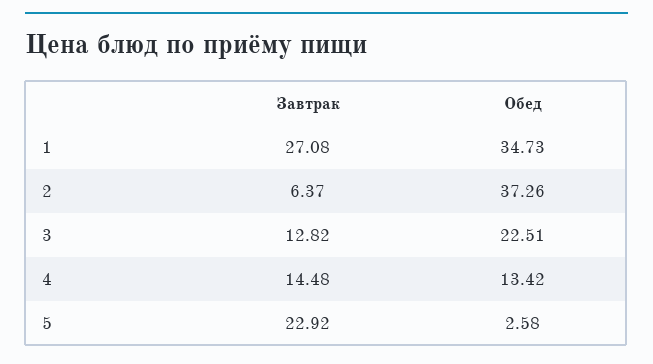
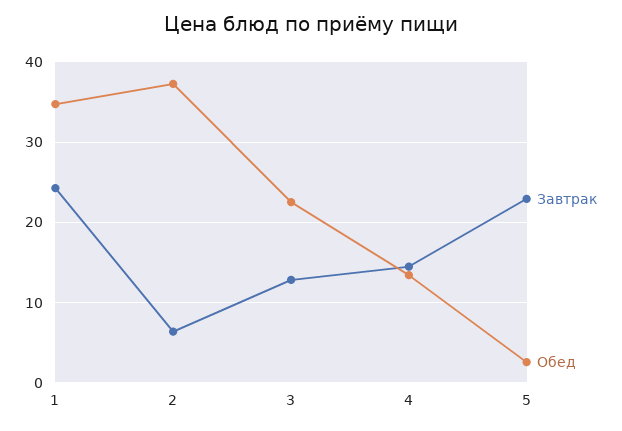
Завтрак, 1: 27.08 -> 24

